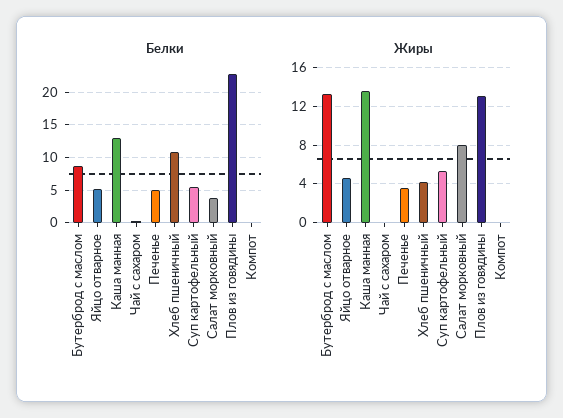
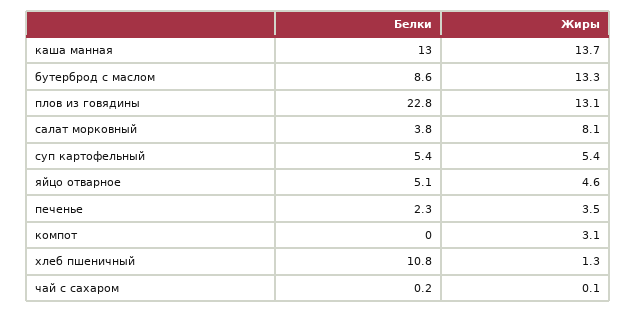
Белки, Печенье: 5 -> 2.3
Жиры, Хлеб пшеничный: 4 -> 1.3
Жиры, Компот: 0 -> 3.1

